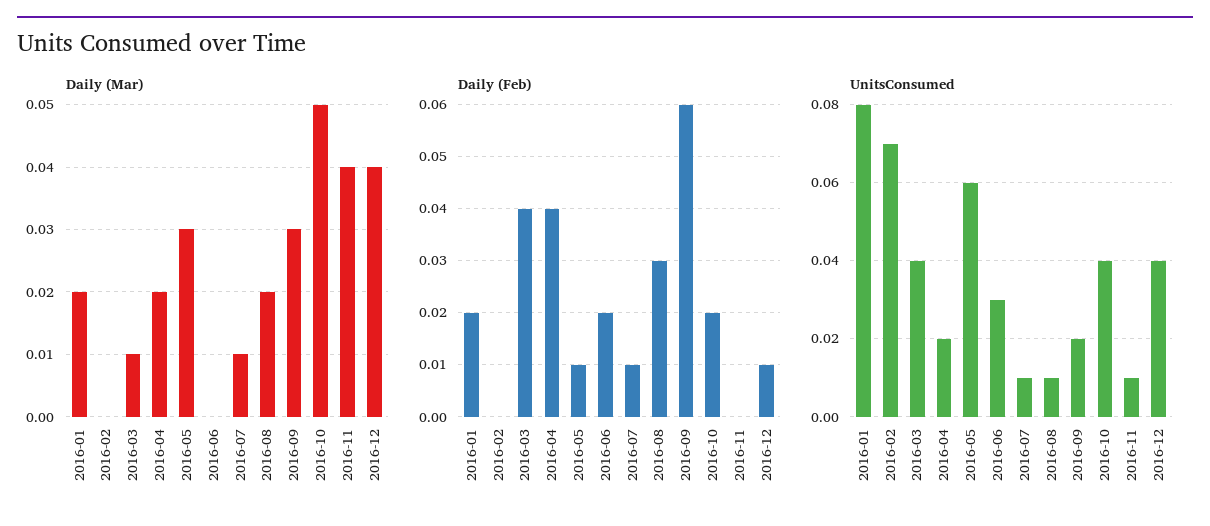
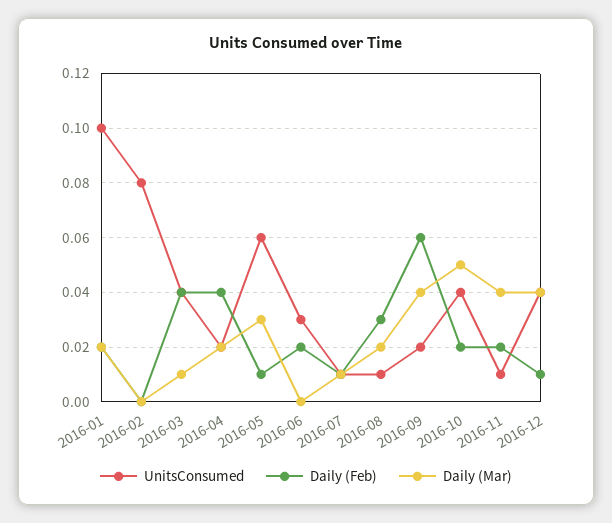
Daily (Mar), 2016-09: 0.03 -> 0.04
Daily (Feb), 2016-11: 0 -> 0.02
UnitsConsumed, 2016-01: 0.08 -> 0.1
UnitsConsumed, 2016-02: 0.07 -> 0.08

